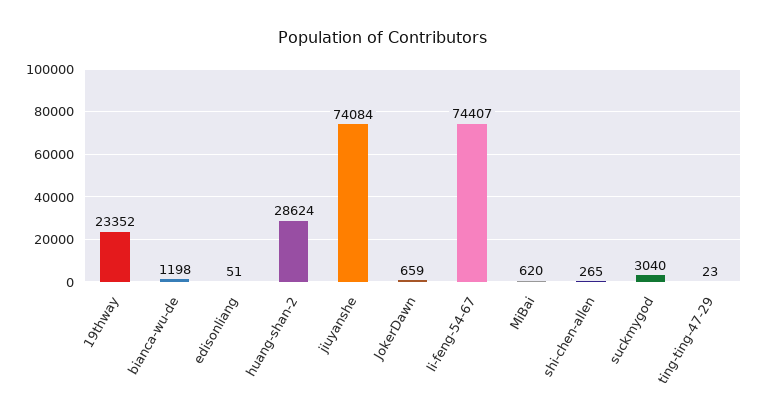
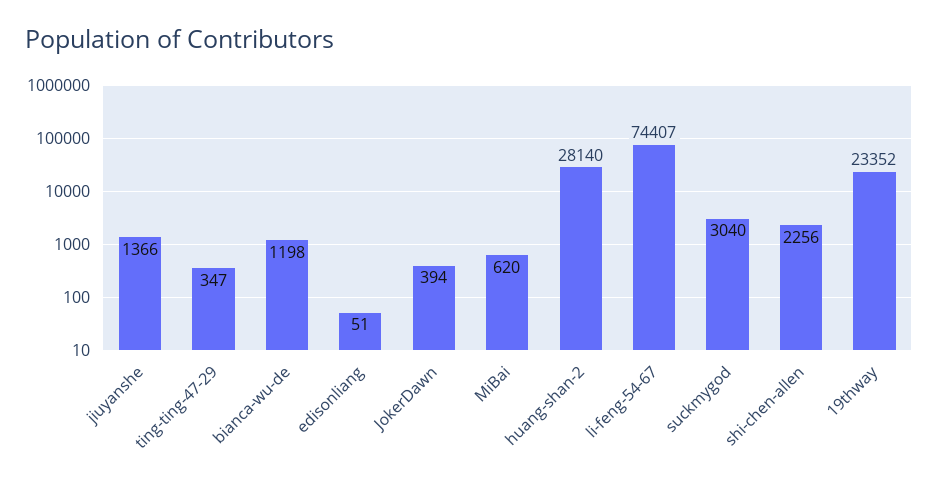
huang-shan-2: 28624 -> 28140
jiuyanshe: 74084 -> 1366
JokerDawn: 659 -> 394
shi-chen-allen: 265 -> 2256
ting-ting-47-29: 23 -> 347

